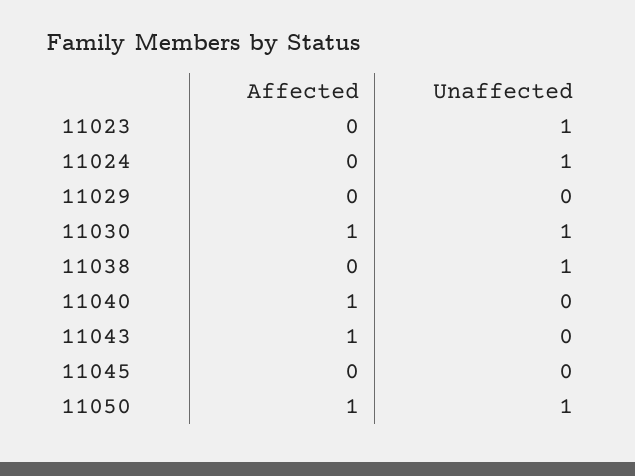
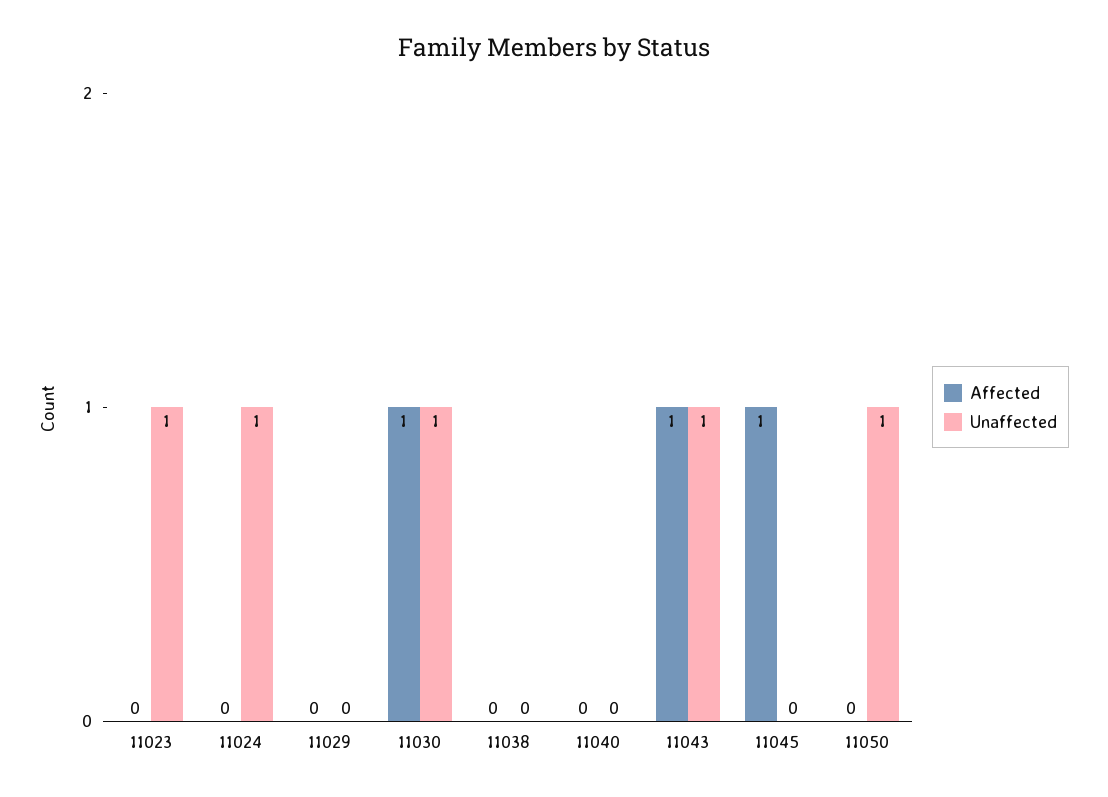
Unaffected, 11038: 1 -> 0
Affected, 11040: 1 -> 0
Unaffected, 11043: 0 -> 1
Affected, 11045: 0 -> 1
Affected, 11050: 1 -> 0

